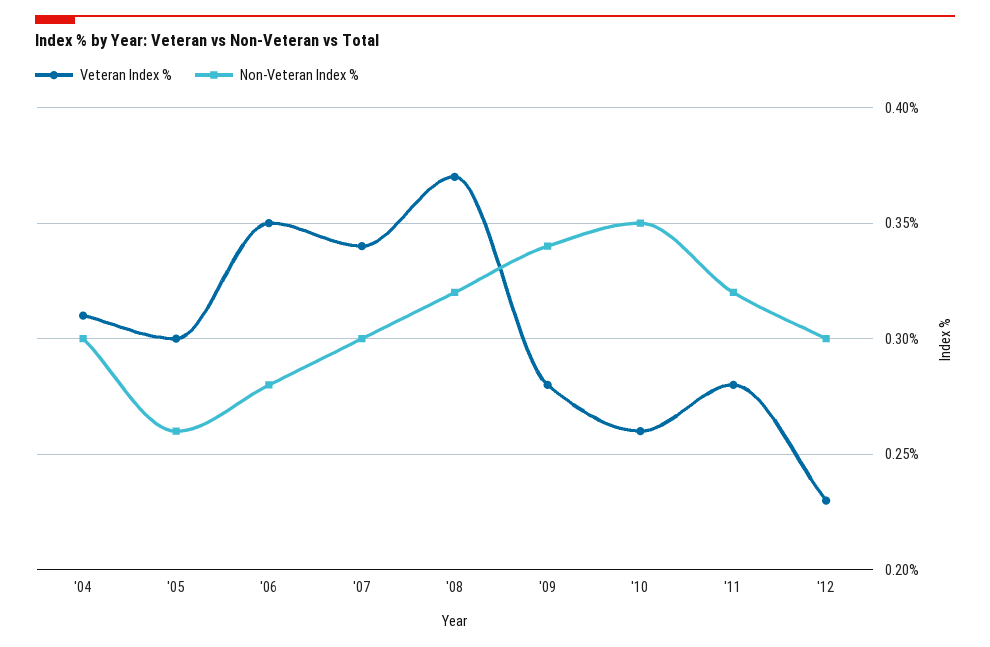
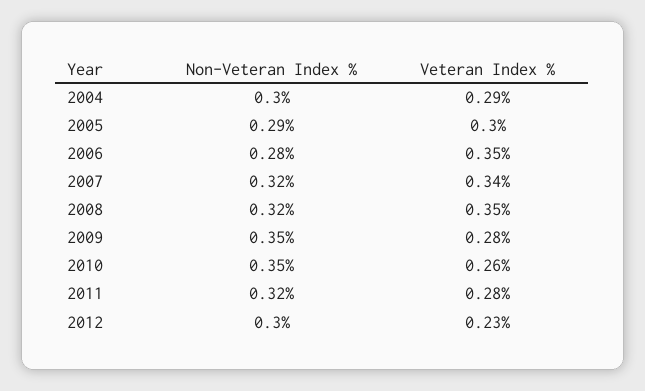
Veteran Index %, '04: 0.31 -> 0.29
Non-Veteran Index %, '05: 0.26 -> 0.29
Non-Veteran Index %, '07: 0.3 -> 0.32
Veteran Index %, '08: 0.37 -> 0.35
Non-Veteran Index %, '09: 0.34 -> 0.35

